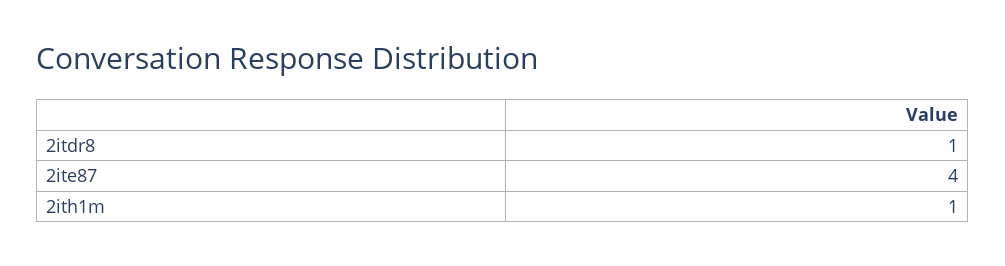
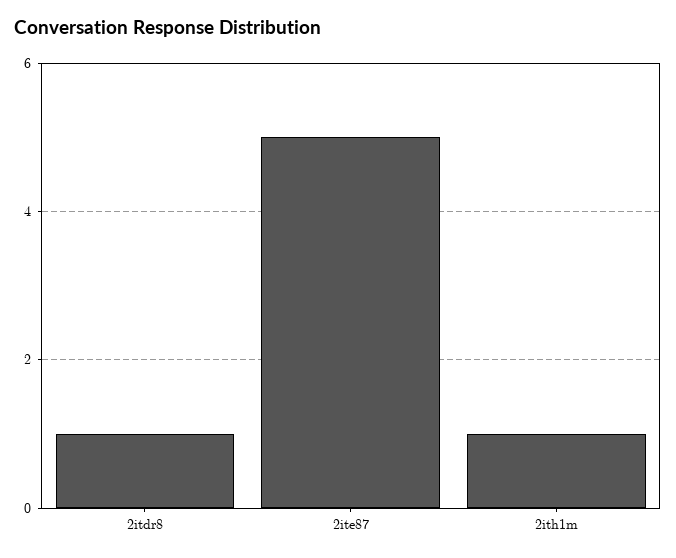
2ite87: 4 -> 5

